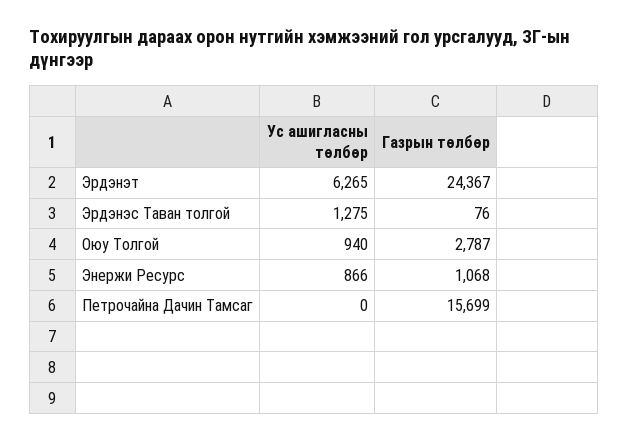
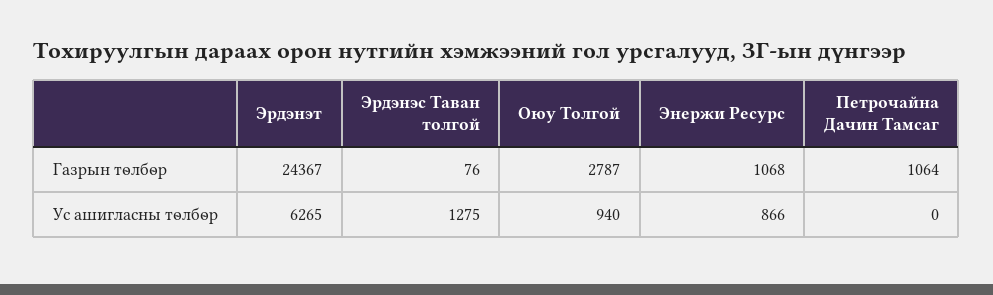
Газрын төлбөр, Петрочайна Дачин Тамсаг: 15699 -> 1064

